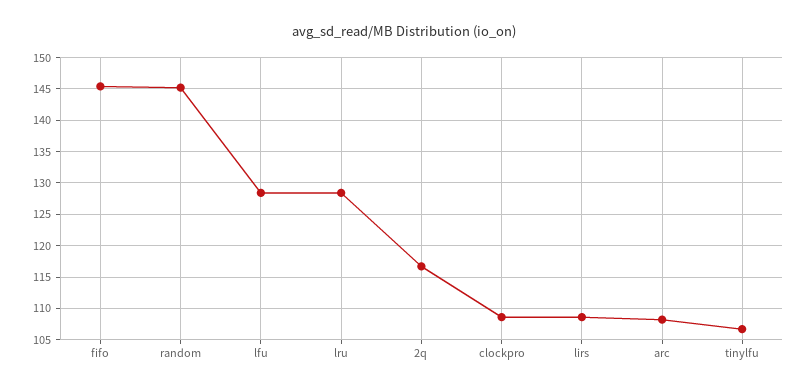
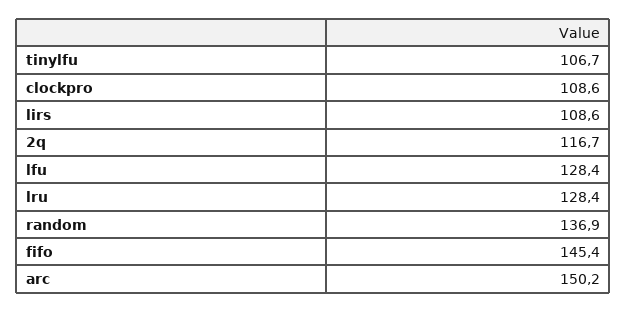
random: 145 -> 136.9
arc: 108 -> 150.2

